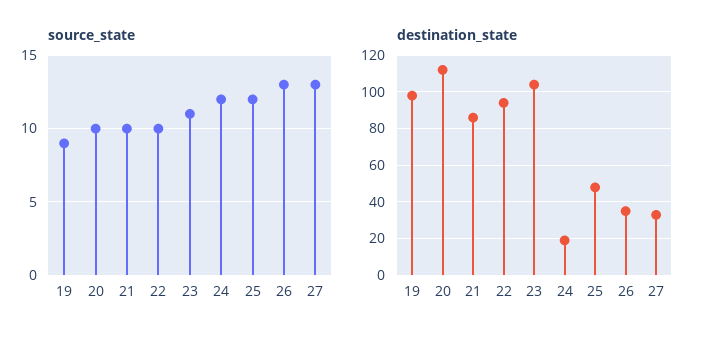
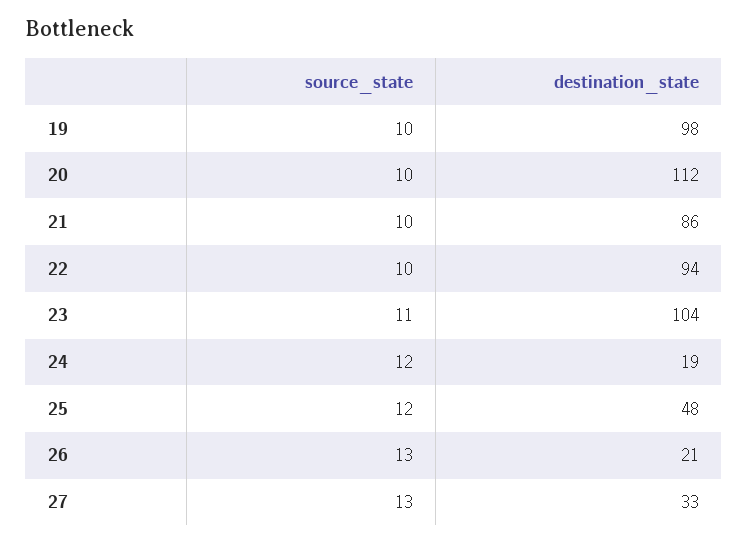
source_state, 19: 9 -> 10
destination_state, 26: 35 -> 21

